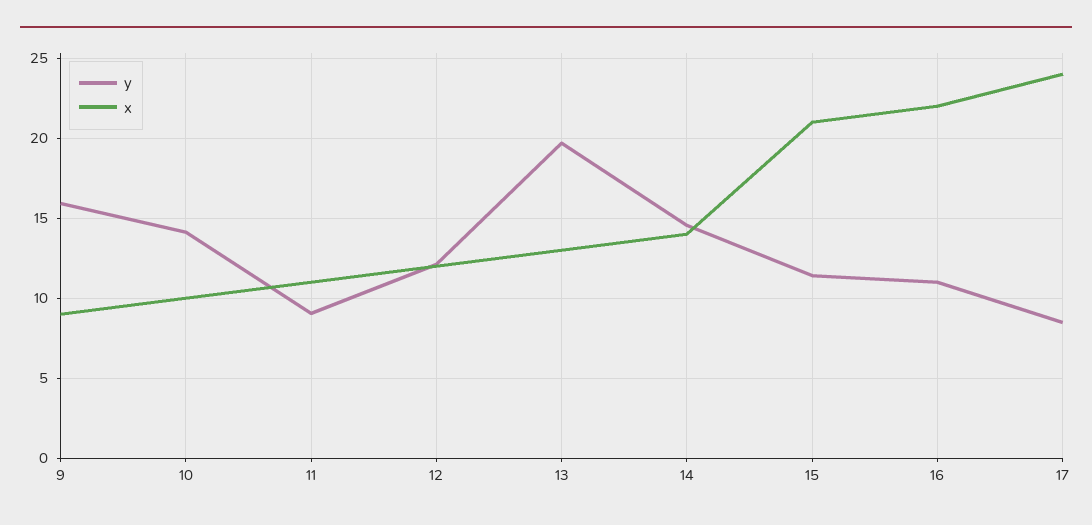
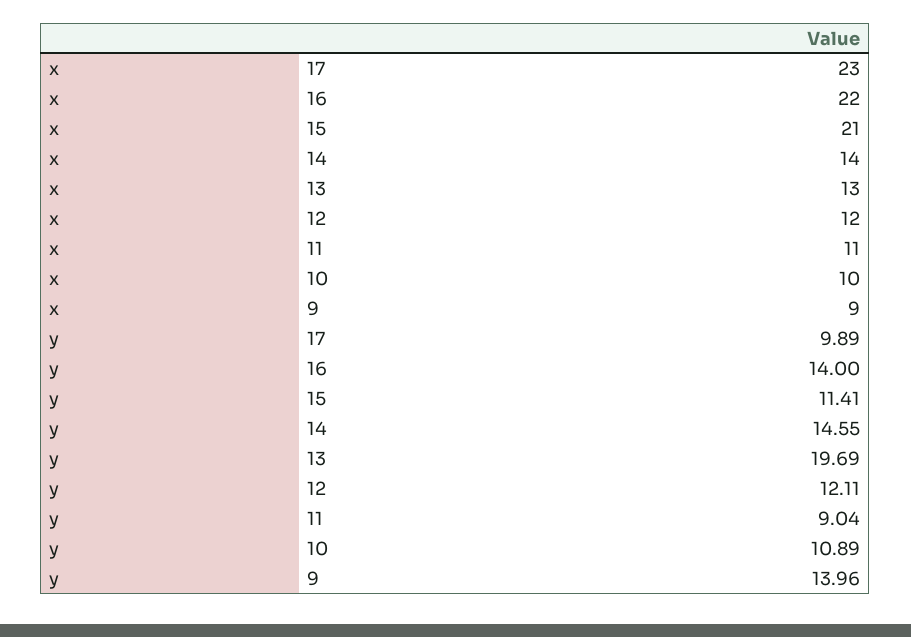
y, 9: 16 -> 13.96
y, 10: 14 -> 10.89
y, 16: 11 -> 14
y, 17: 8.5 -> 9.89
x, 17: 24 -> 23

